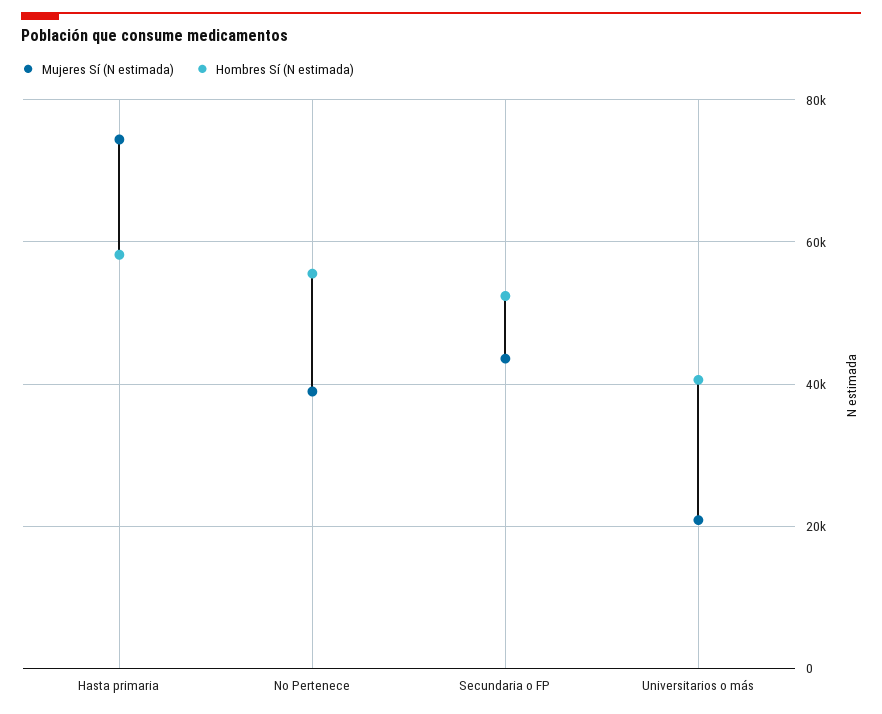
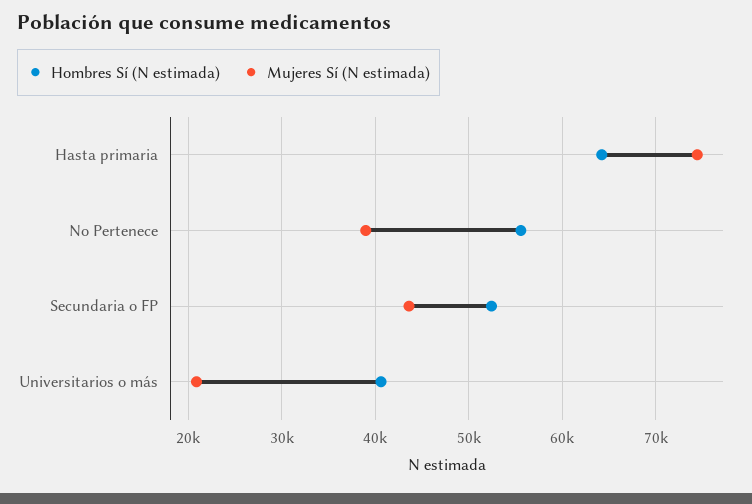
Hombres Sí (N estimada), Hasta primaria: 58000 -> 64000

